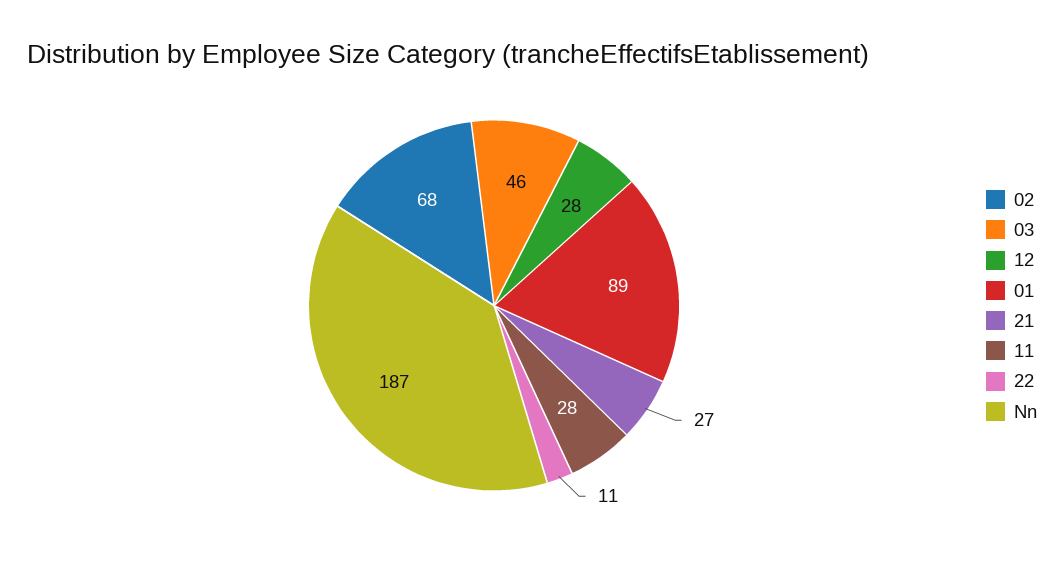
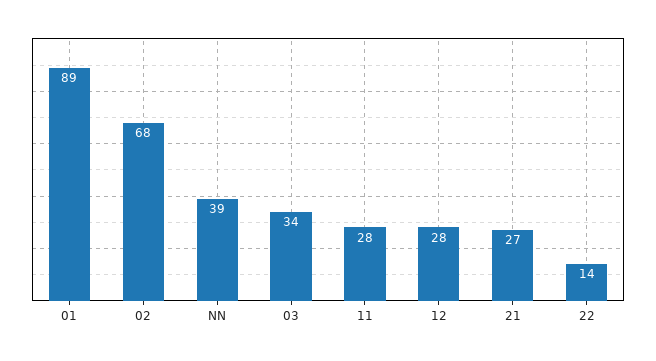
03: 46 -> 34
22: 11 -> 14
Nn: 187 -> 39

